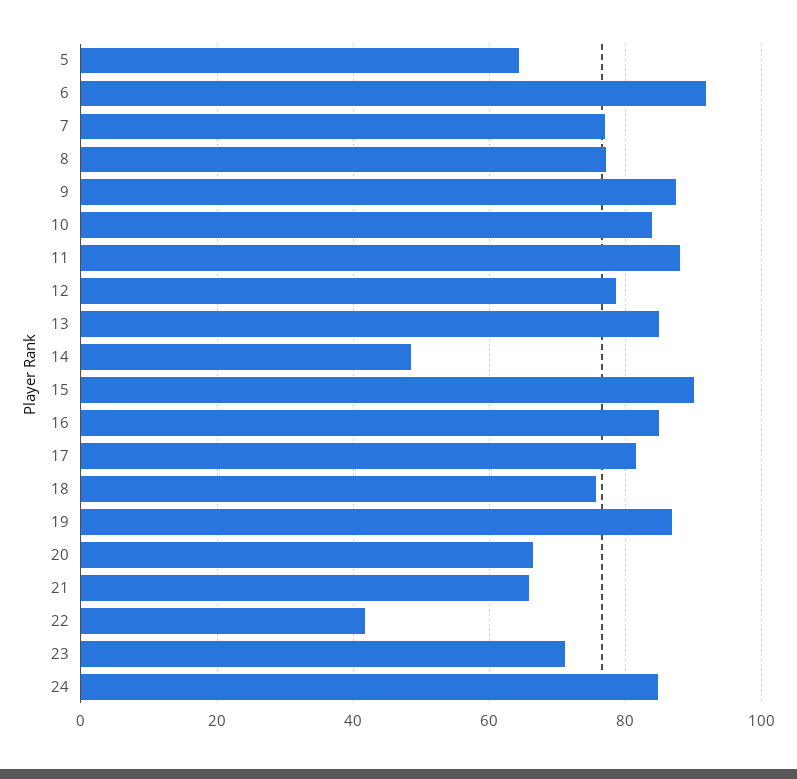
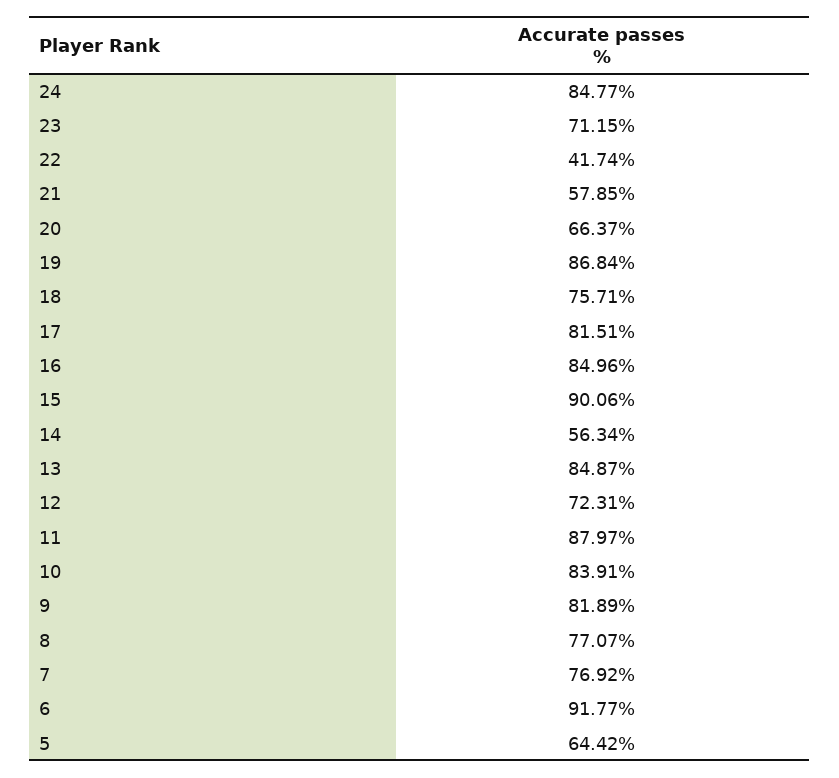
9: 88 -> 81.89
12: 78 -> 72.31
14: 48 -> 56.34
21: 66 -> 57.85

